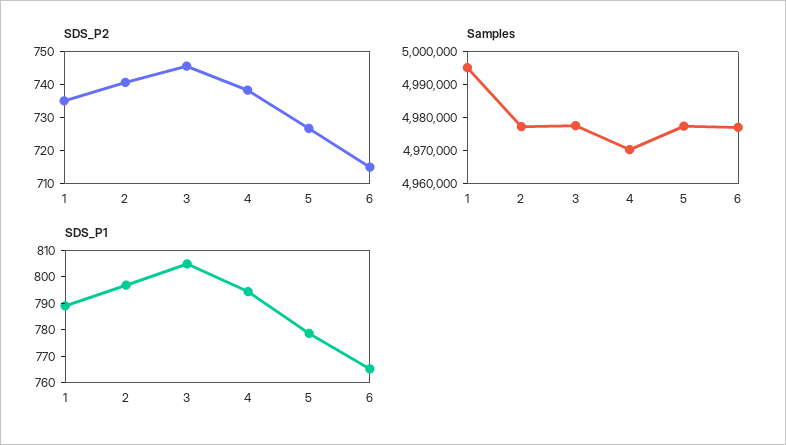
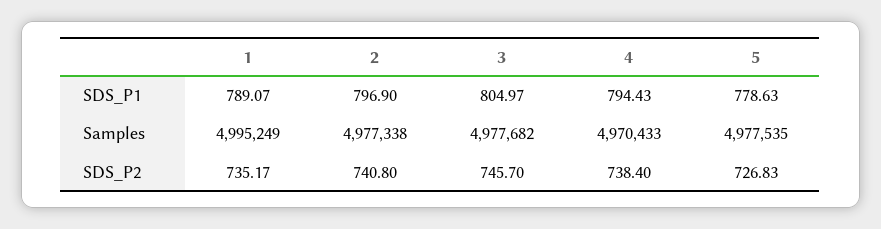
SDS_P2, 6: 715 -> none
Samples, 6: 4977500 -> none
SDS_P1, 6: 765 -> none

